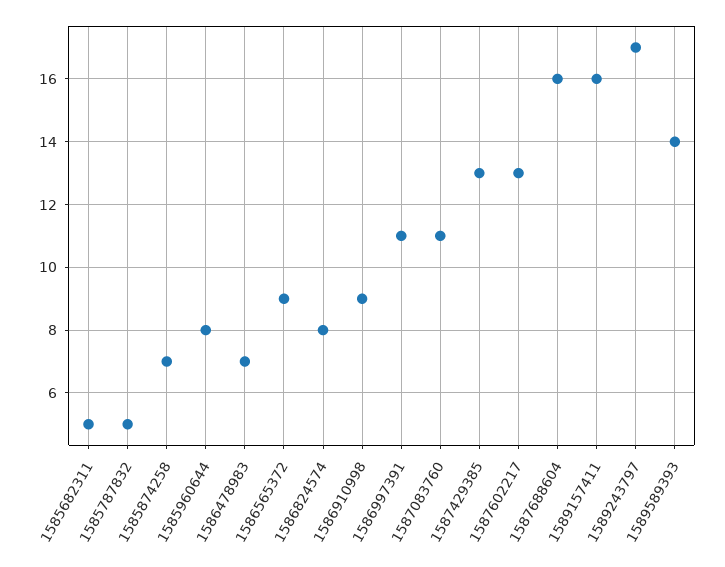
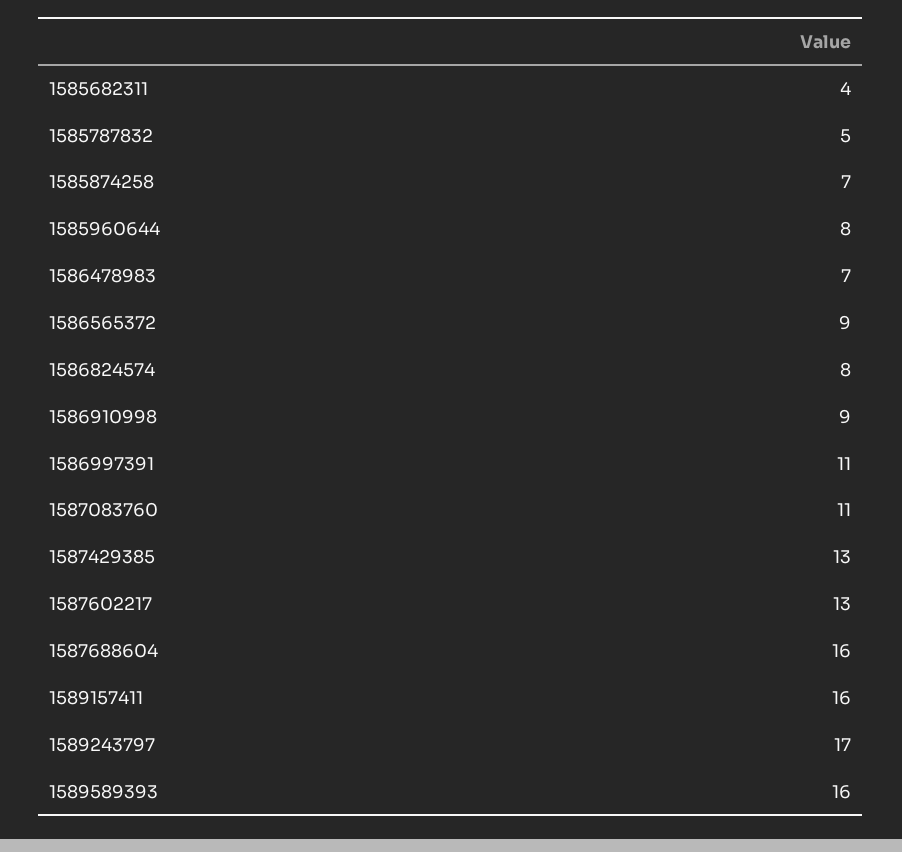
1585682311: 5 -> 4
1589589393: 14 -> 16

